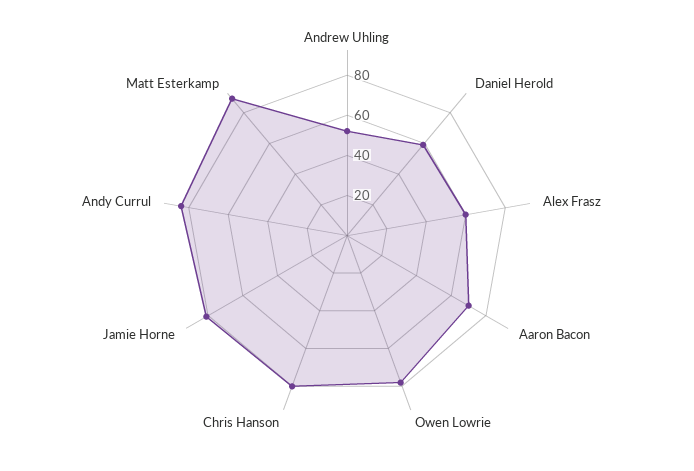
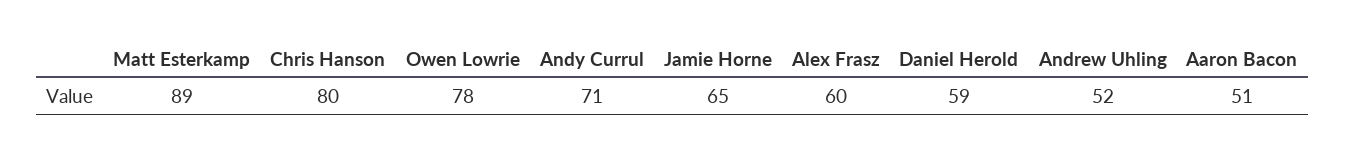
Aaron Bacon: 70 -> 51
Jamie Horne: 80 -> 65
Andy Currul: 85 -> 71

